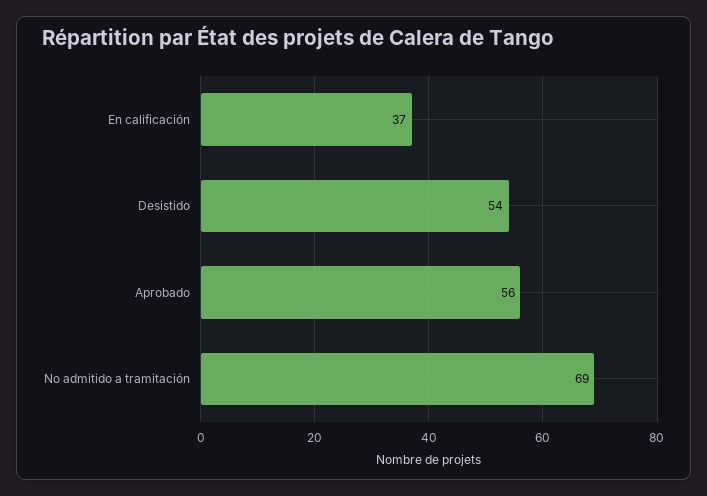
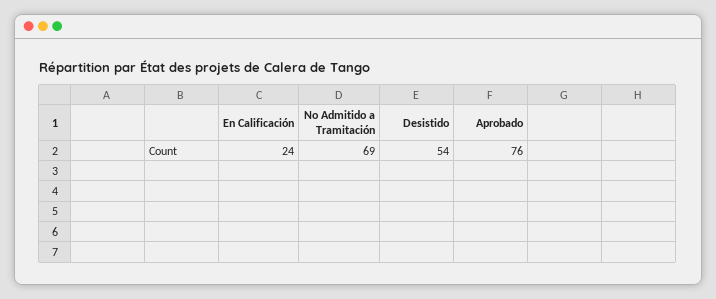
En calificación: 37 -> 24
Aprobado: 56 -> 76

